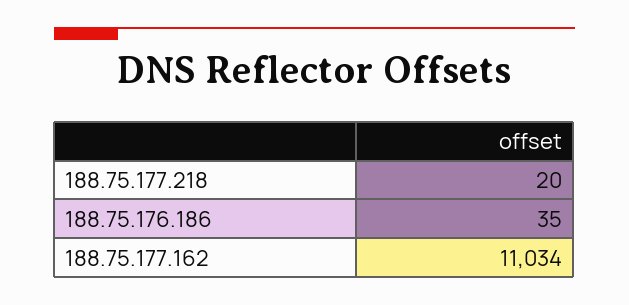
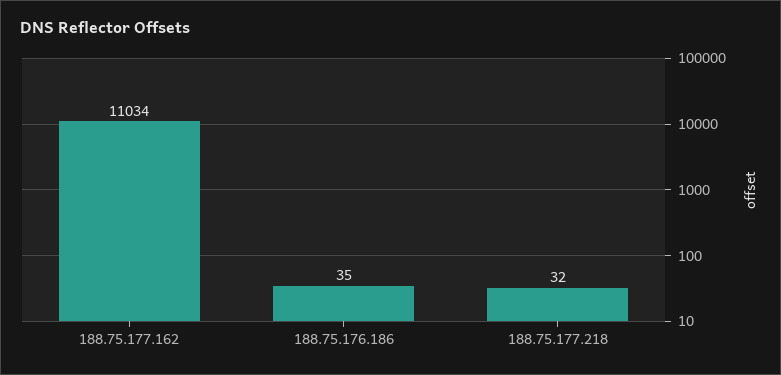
188.75.177.218: 20 -> 32

